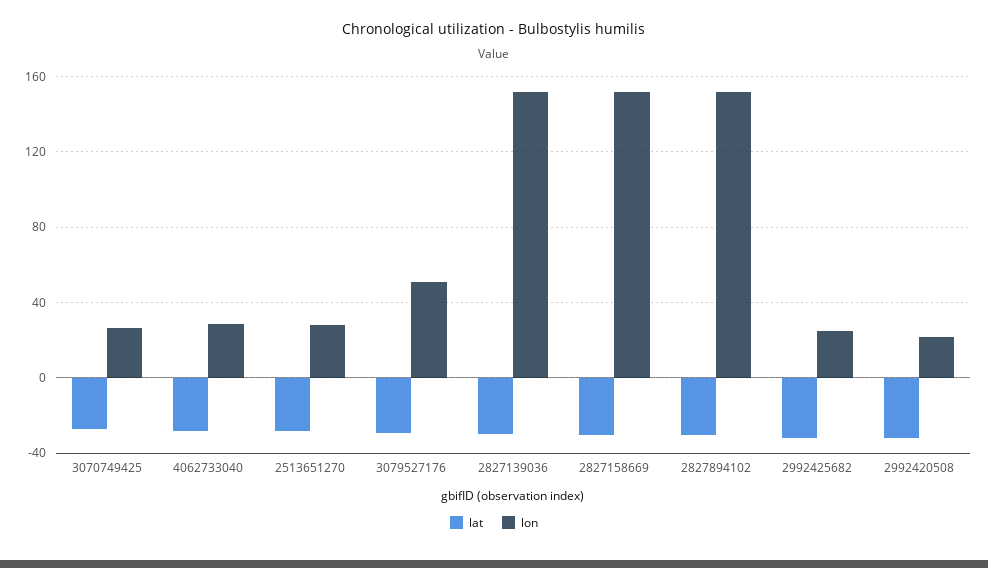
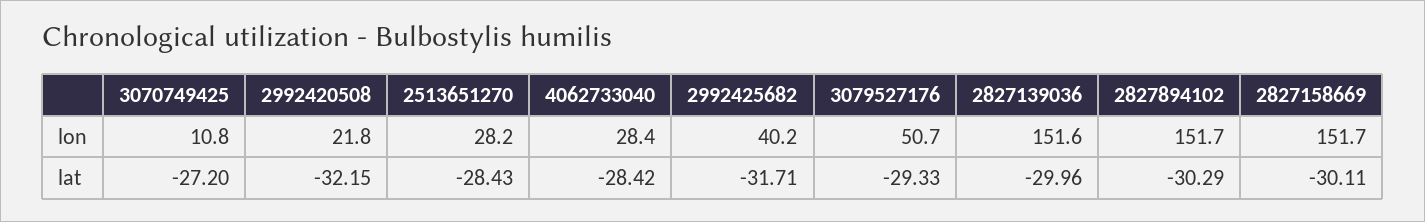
lon, 3070749425: 25 -> 10.8
lon, 2992425682: 25 -> 40.2

